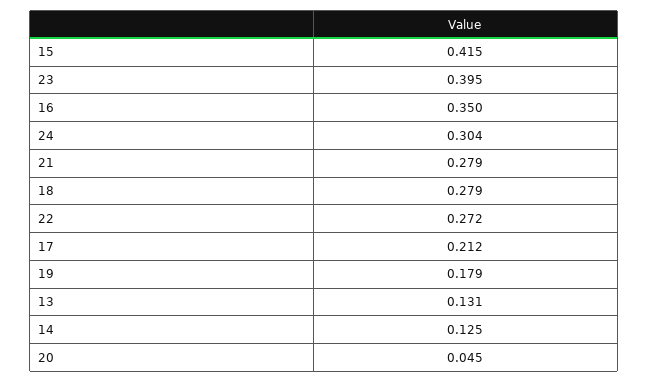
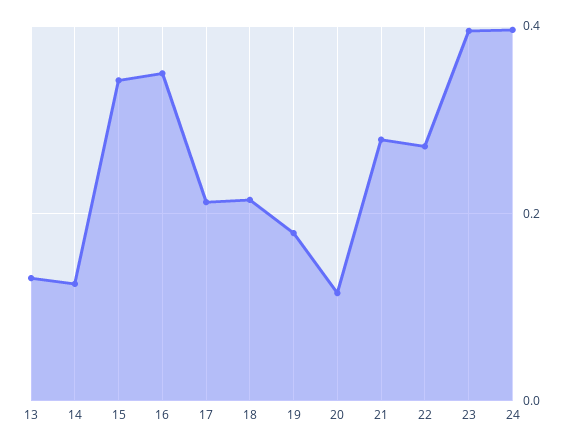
15: 0.415 -> 0.34
24: 0.304 -> 0.4
18: 0.279 -> 0.22
20: 0.045 -> 0.12

